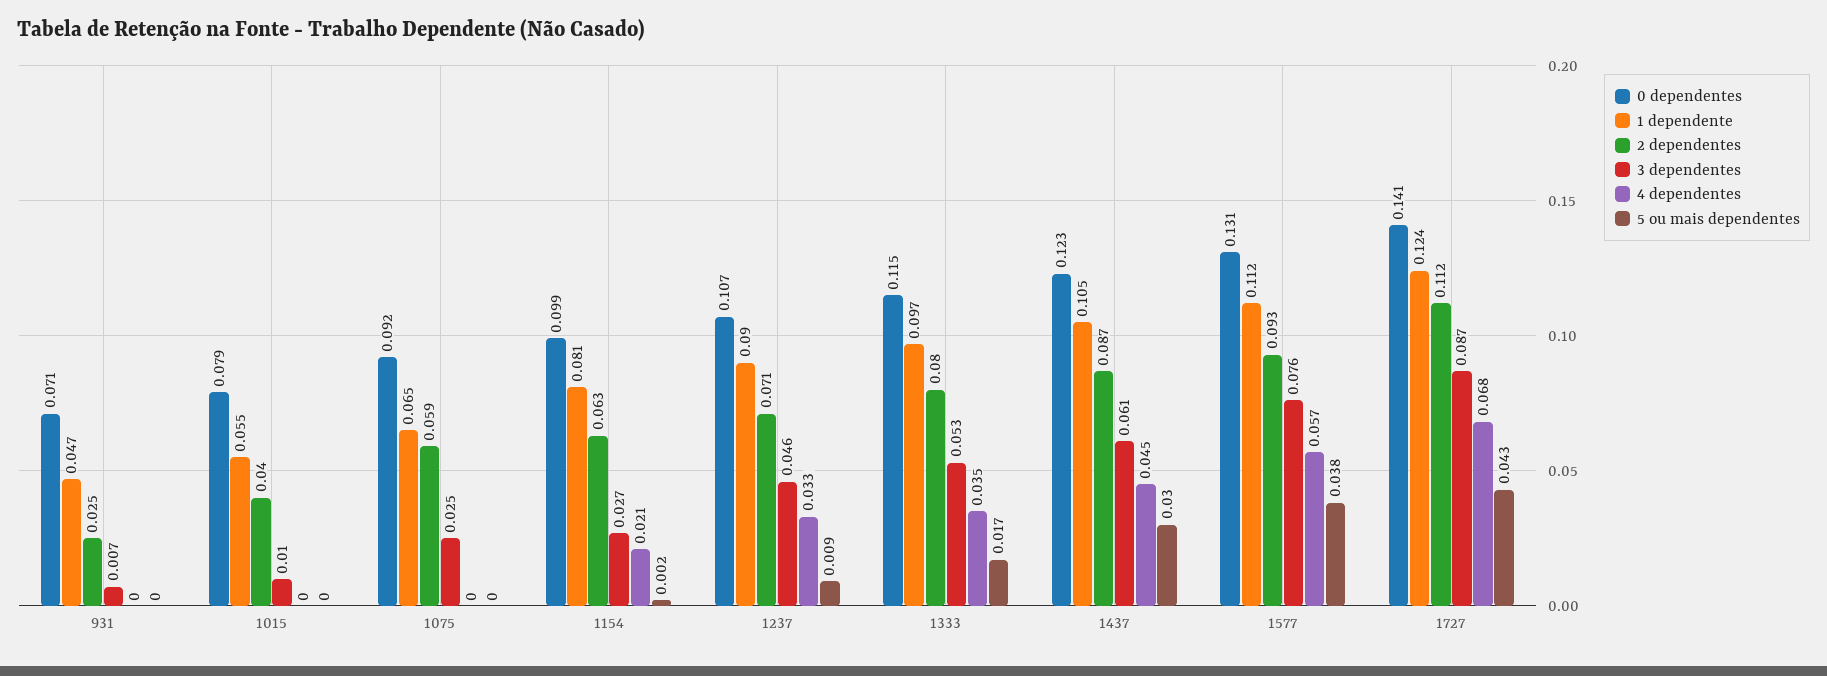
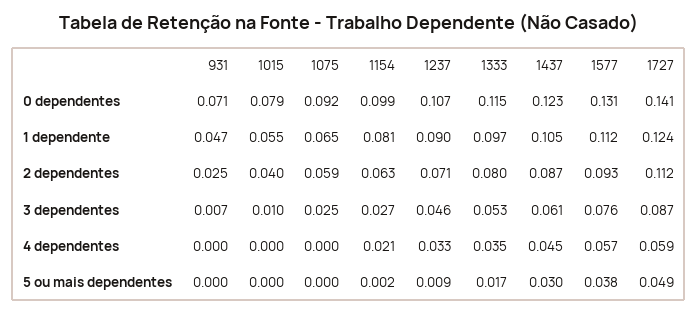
4 dependentes, 1727: 0.068 -> 0.059
5 ou mais dependentes, 1727: 0.043 -> 0.049

